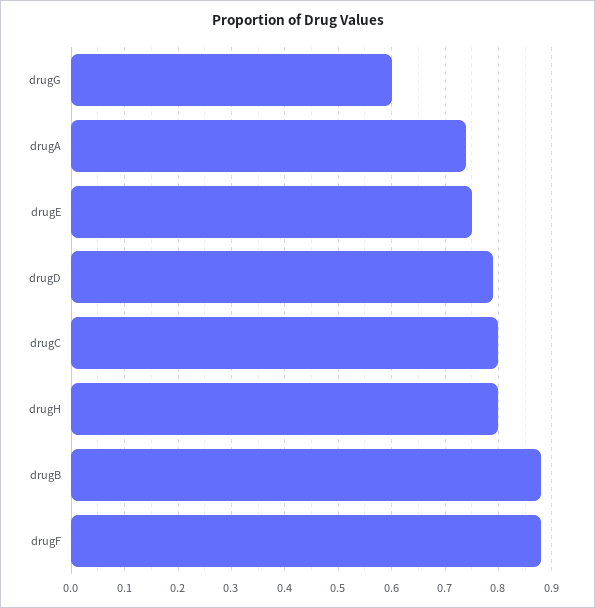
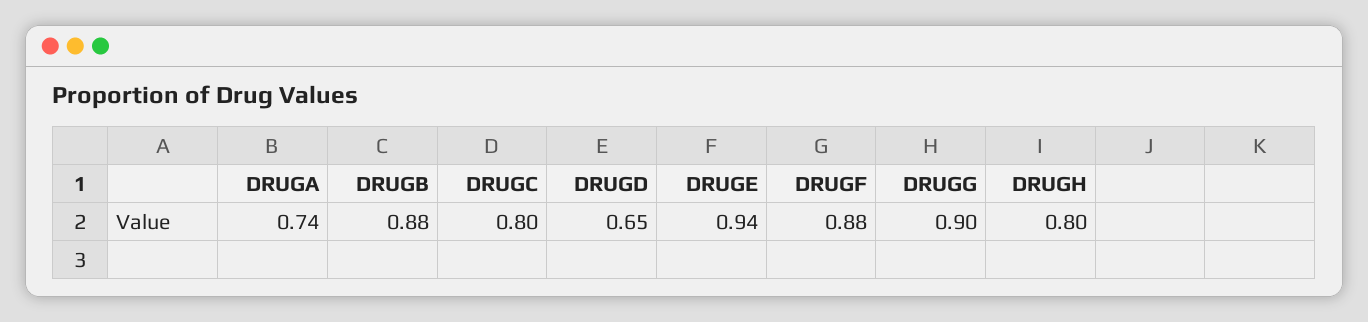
drugG: 0.6 -> 0.9
drugE: 0.75 -> 0.94
drugD: 0.8 -> 0.65

